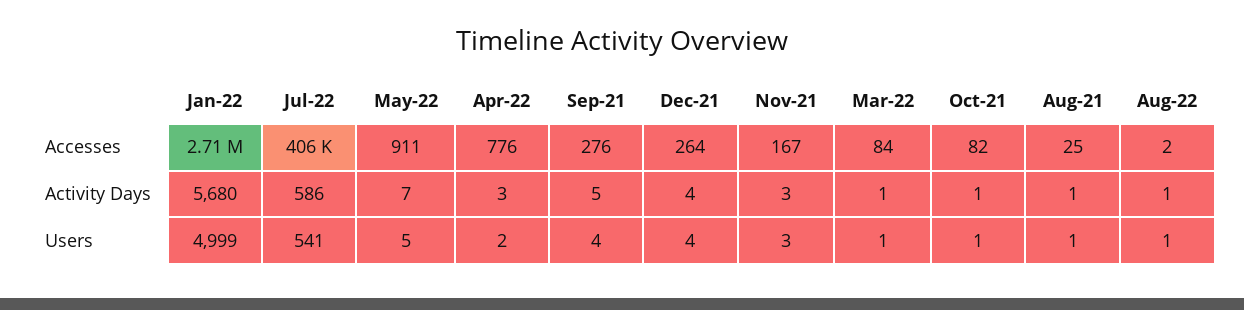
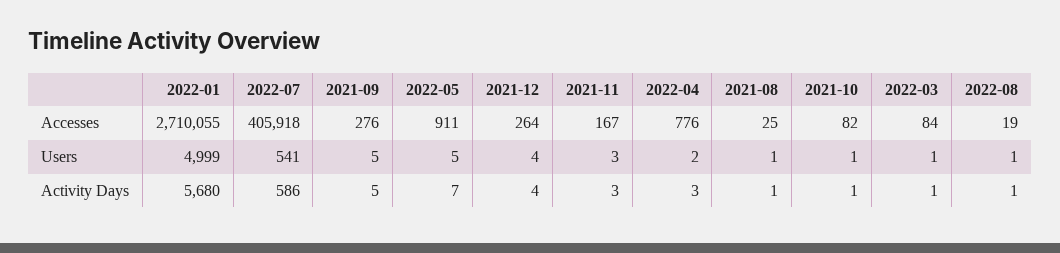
Aug-22, Accesses: 2 -> 19
Sep-21, Users: 4 -> 5

